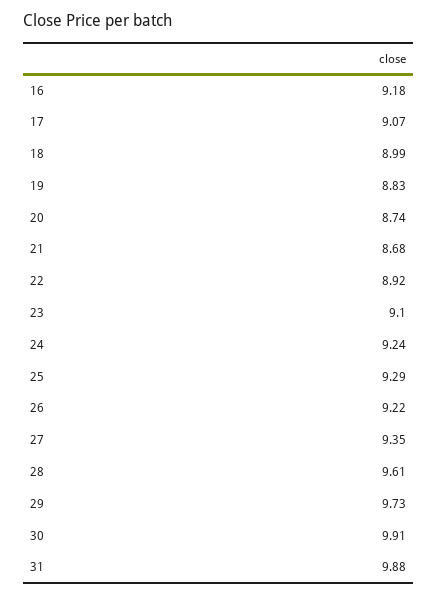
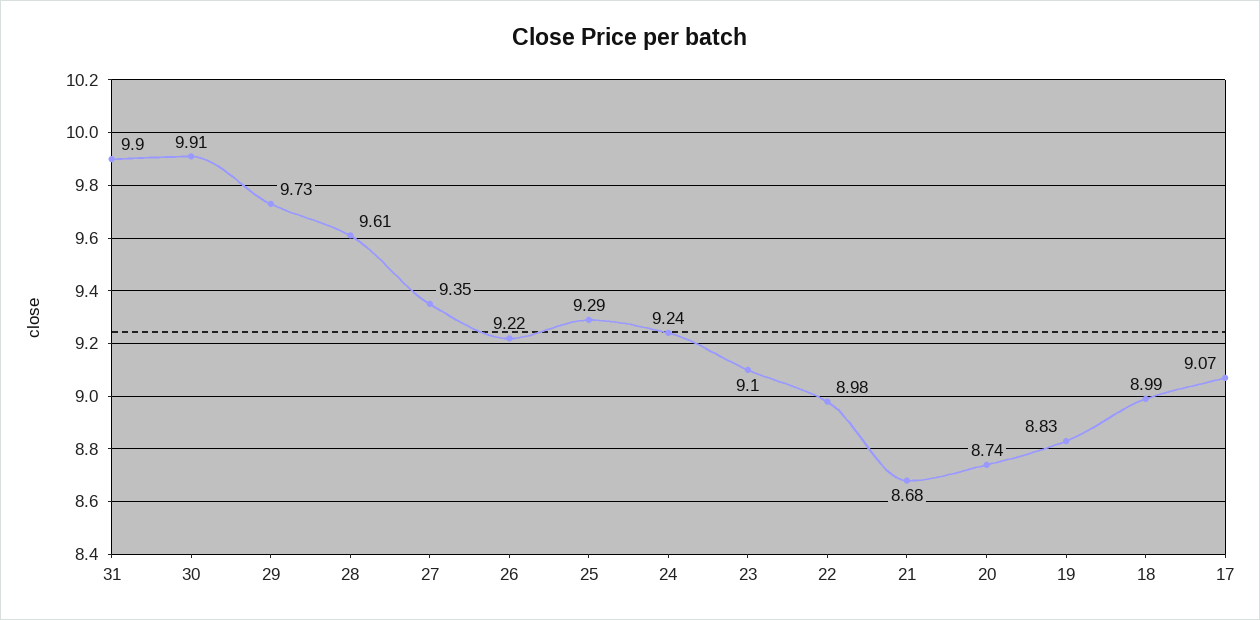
16: 9.18 -> none
22: 8.92 -> 8.98
31: 9.88 -> 9.9

